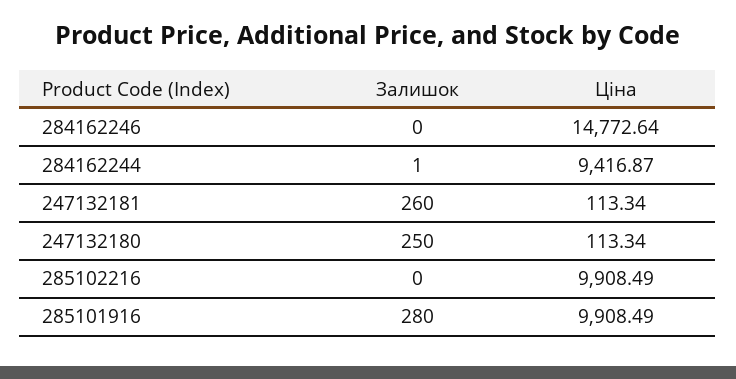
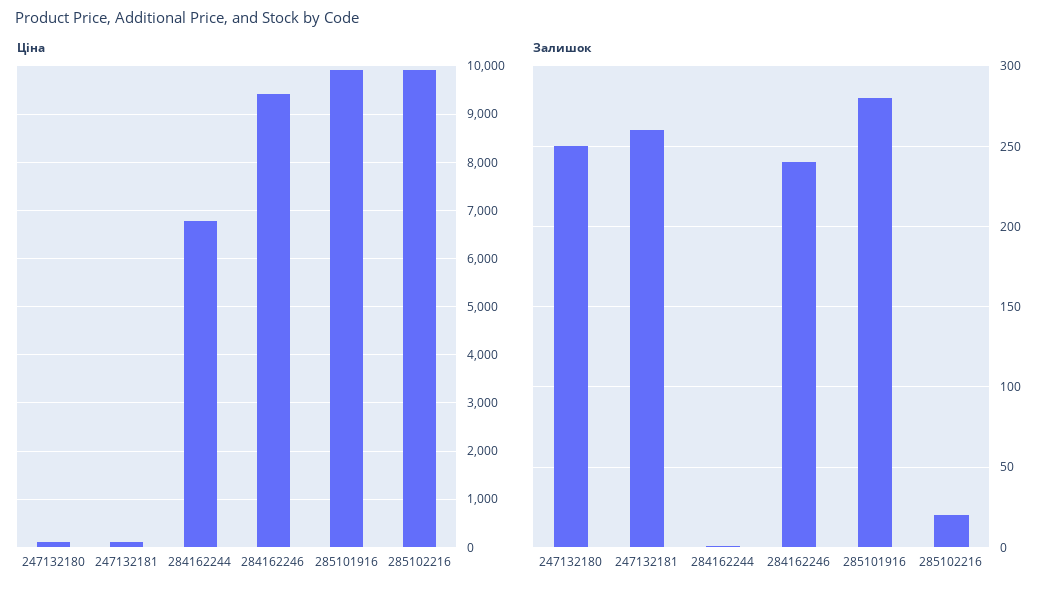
Залишок, 284162246: 0 -> 240
Ціна, 284162246: 14772.64 -> 9400
Ціна, 284162244: 9416.87 -> 6800
Залишок, 285102216: 0 -> 20

